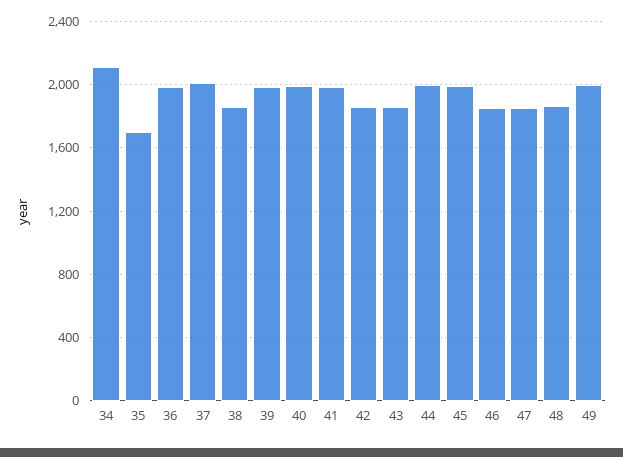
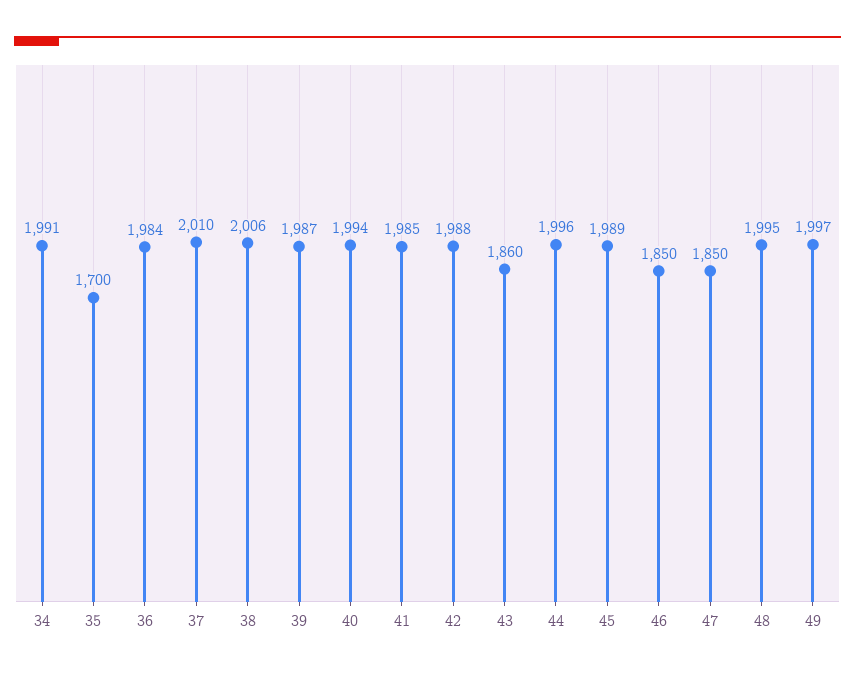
34: 2100 -> 1991
38: 1850 -> 2006
42: 1850 -> 1988
48: 1850 -> 1995

